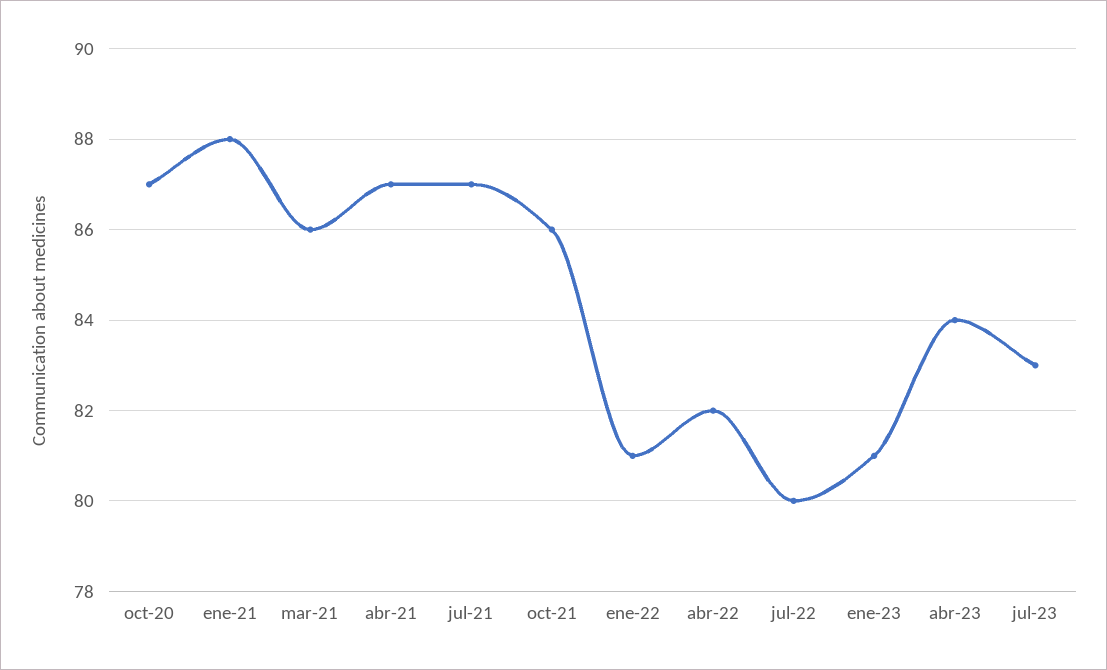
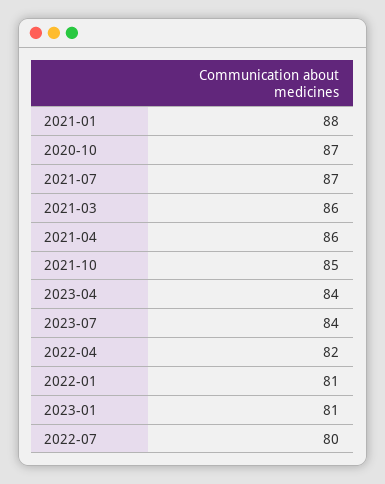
abr-21: 87 -> 86
oct-21: 86 -> 85
jul-23: 83 -> 84

